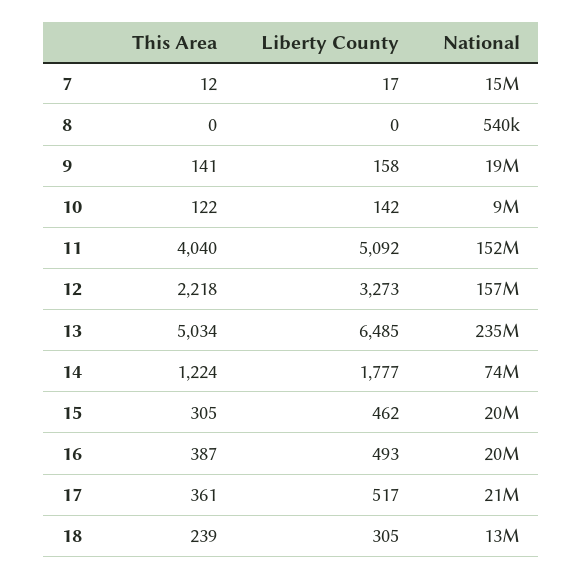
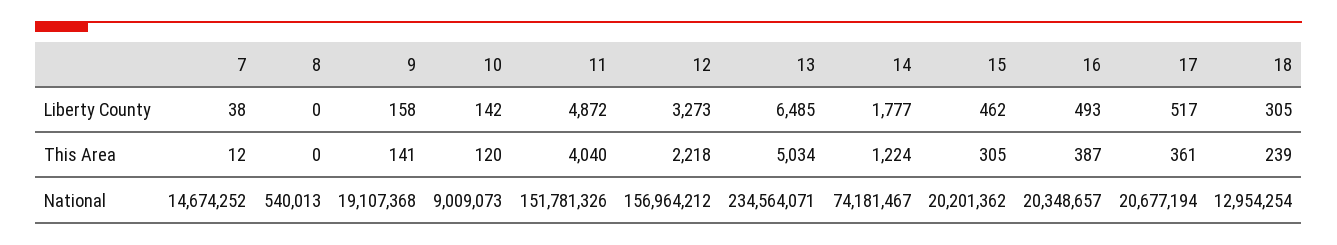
Liberty County, 7: 17 -> 38
This Area, 10: 122 -> 120
Liberty County, 11: 5092 -> 4872

